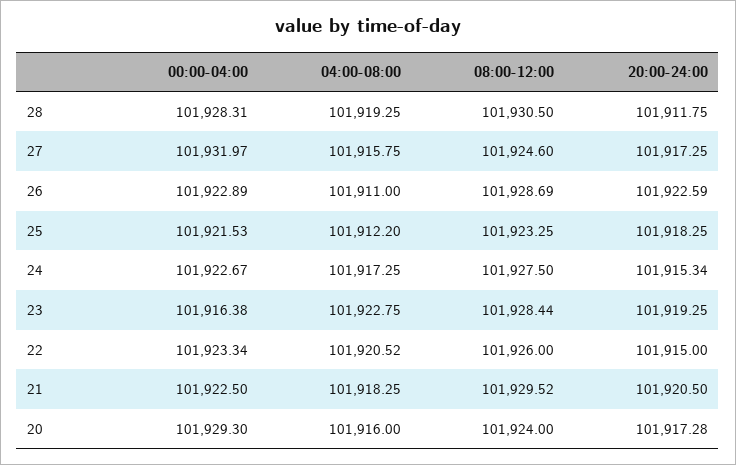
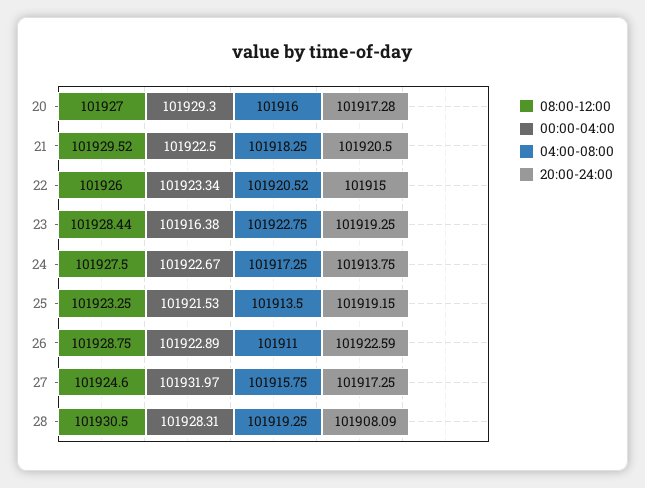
20:00-24:00, 28: 101911.75 -> 101908.09
08:00-12:00, 26: 101928.69 -> 101928.75
04:00-08:00, 25: 101912.2 -> 101913.5
20:00-24:00, 25: 101918.25 -> 101919.15
20:00-24:00, 24: 101915.34 -> 101913.75
08:00-12:00, 20: 101924 -> 101927

